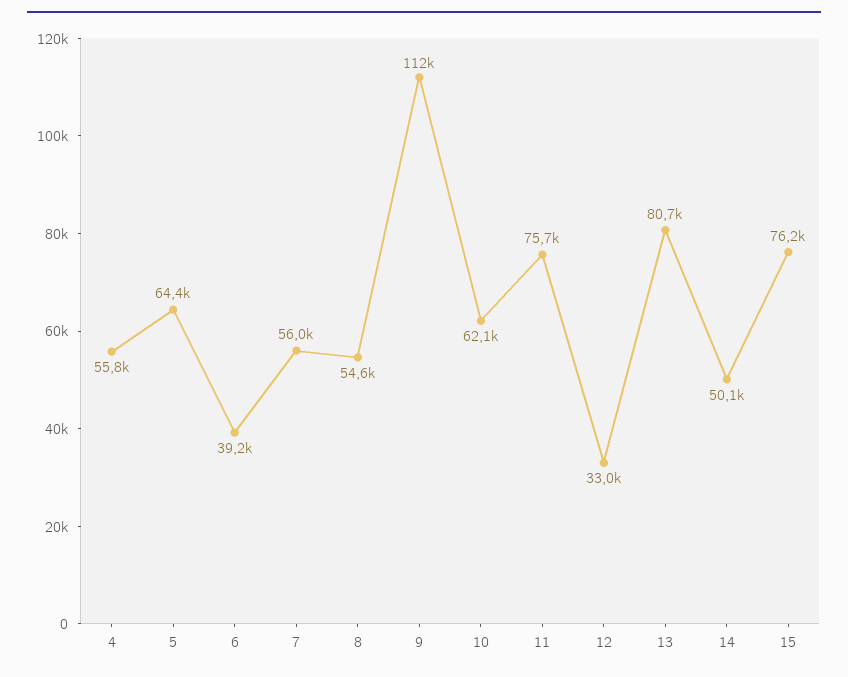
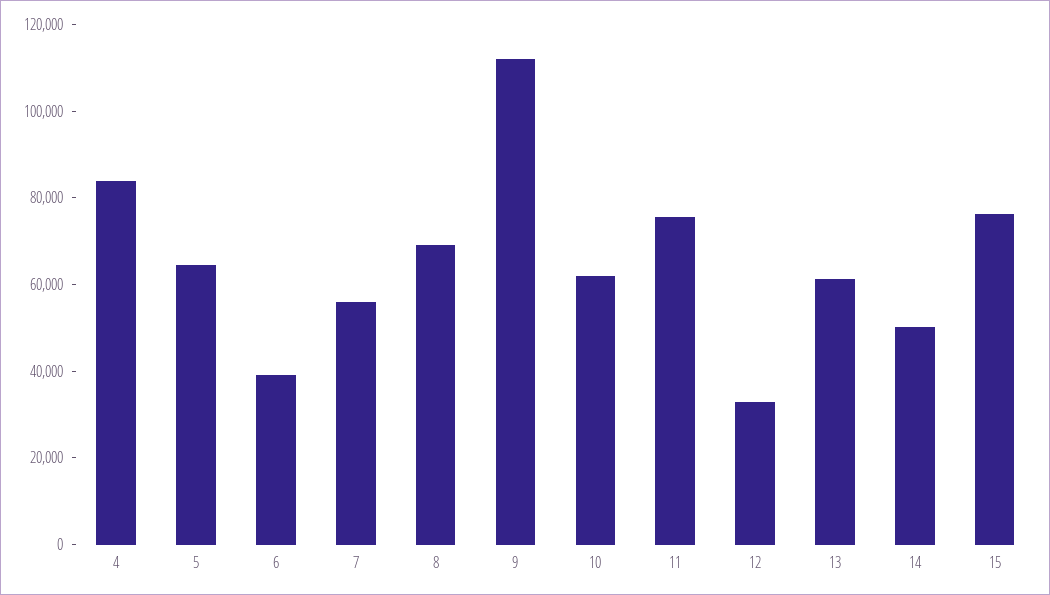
4: 55800 -> 85000
8: 54600 -> 70000
13: 80700 -> 60000

